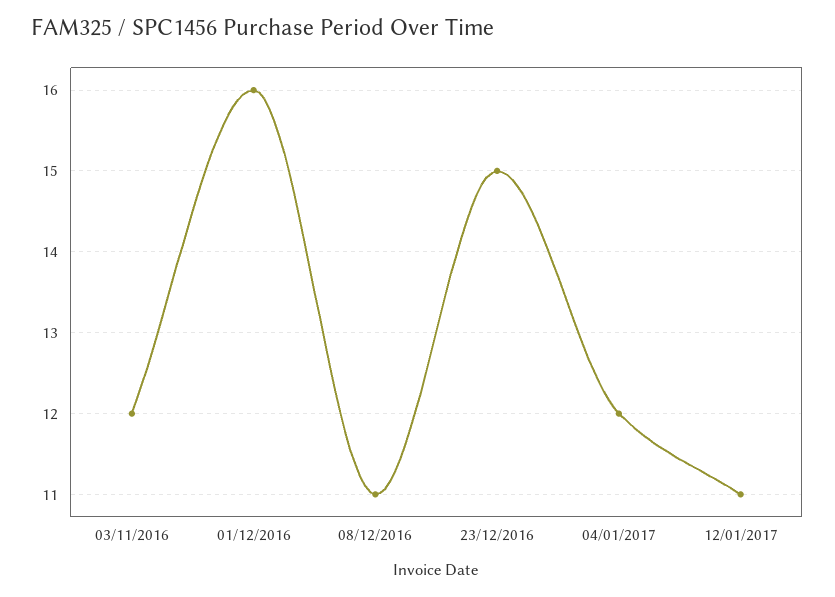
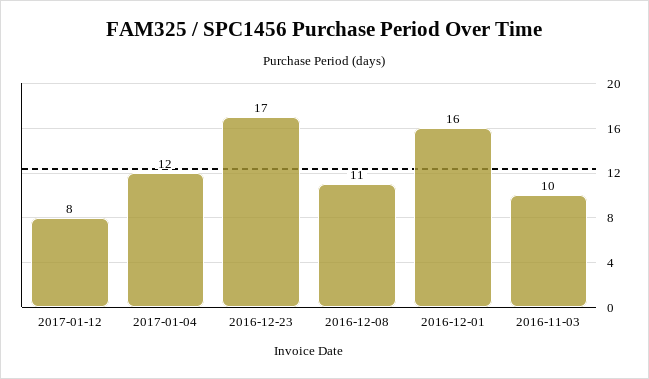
03/11/2016: 12 -> 10
23/12/2016: 15 -> 17
12/01/2017: 11 -> 8

